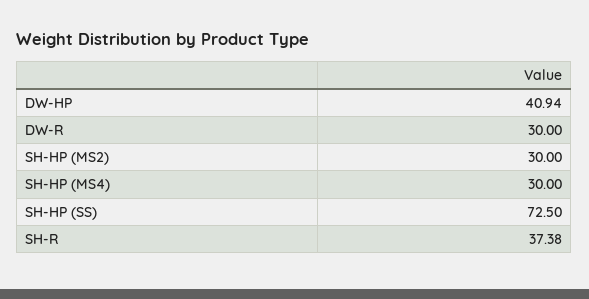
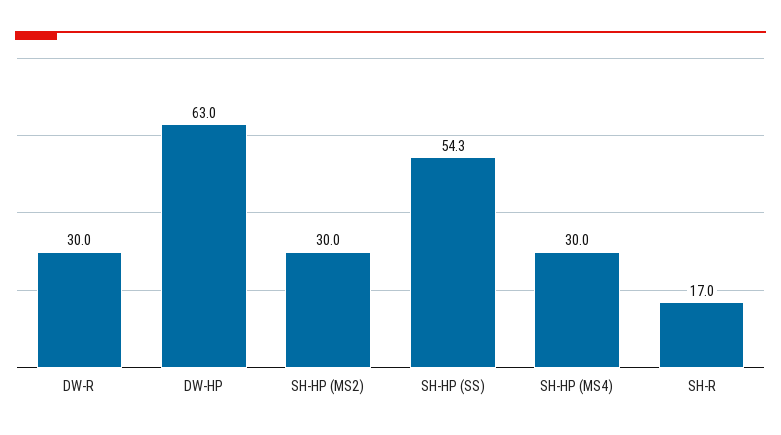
DW-HP: 40.94 -> 63
SH-HP (SS): 72.5 -> 54.3
SH-R: 37.38 -> 17

